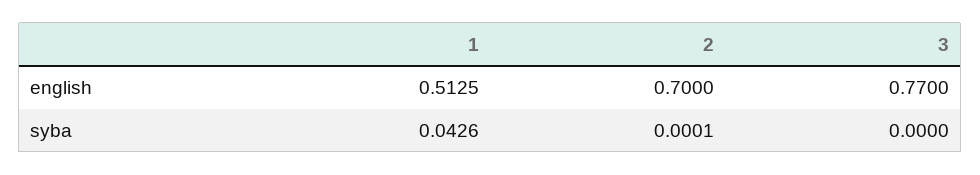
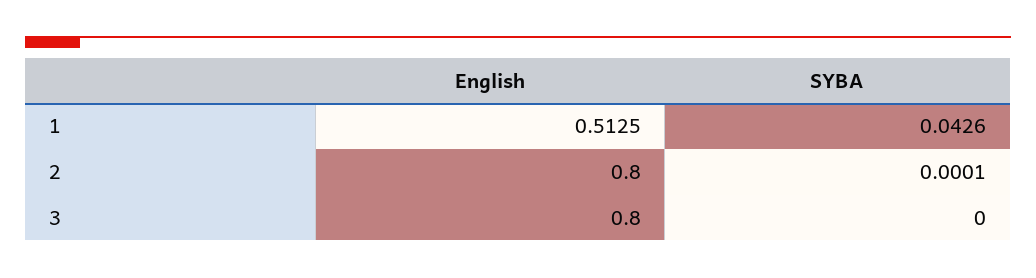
2, english: 0.7 -> 0.8
3, english: 0.77 -> 0.8

